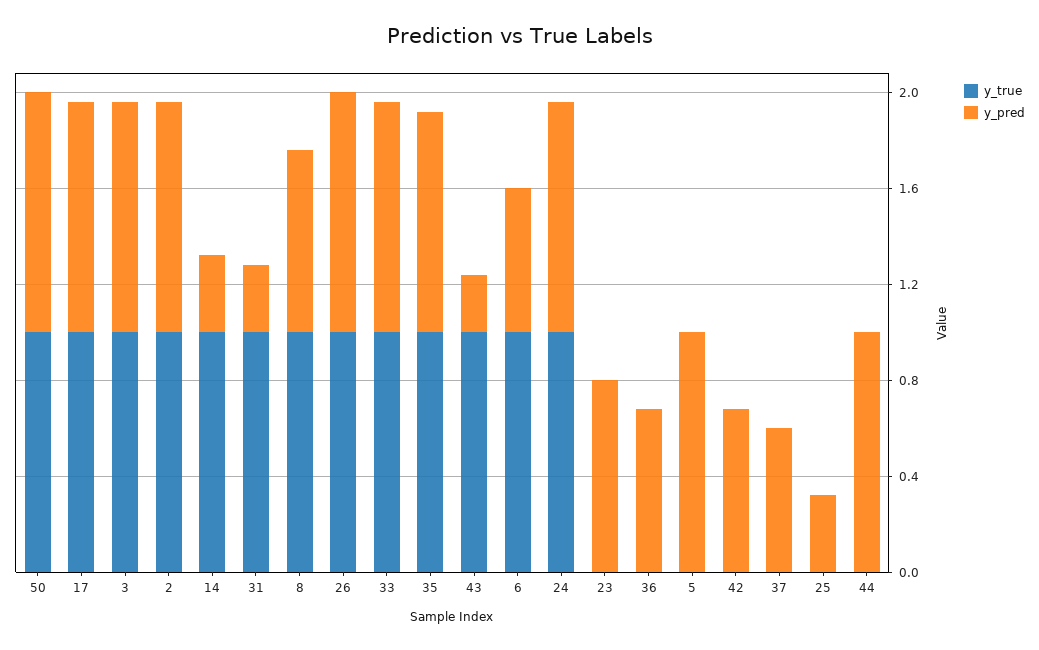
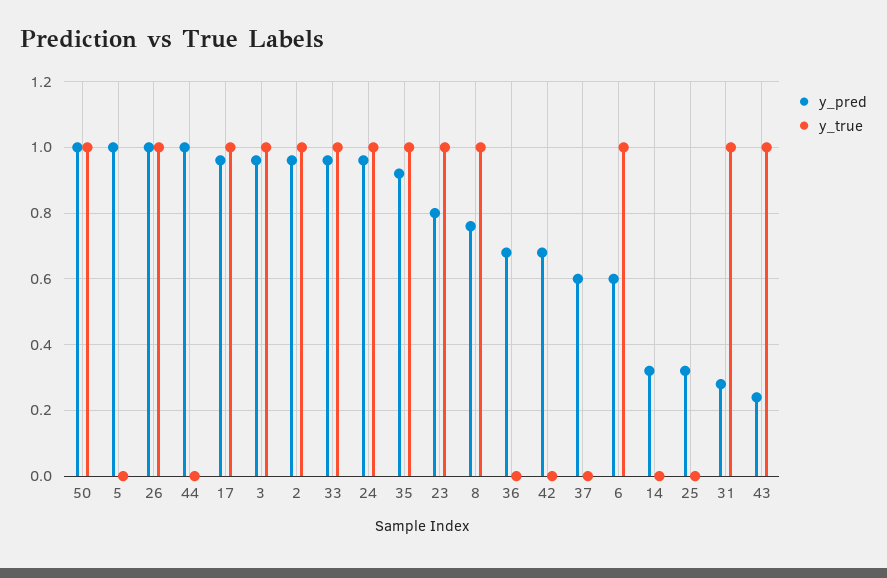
y_true, 14: 1 -> 0
y_true, 23: 0 -> 1

